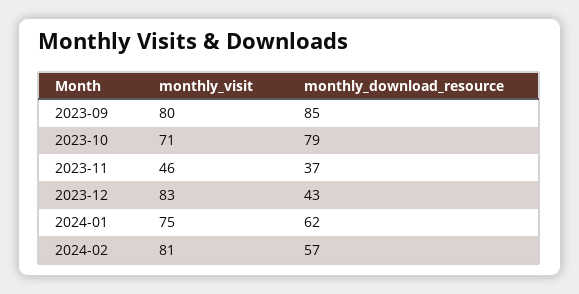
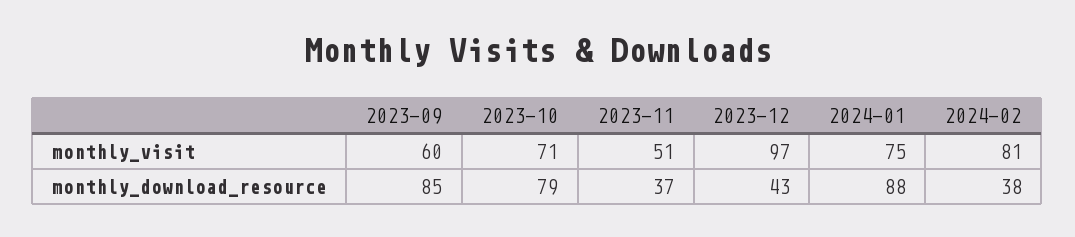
monthly_visit, 2023-09: 80 -> 60
monthly_visit, 2023-11: 46 -> 51
monthly_visit, 2023-12: 83 -> 97
monthly_download_resource, 2024-01: 62 -> 88
monthly_download_resource, 2024-02: 57 -> 38

